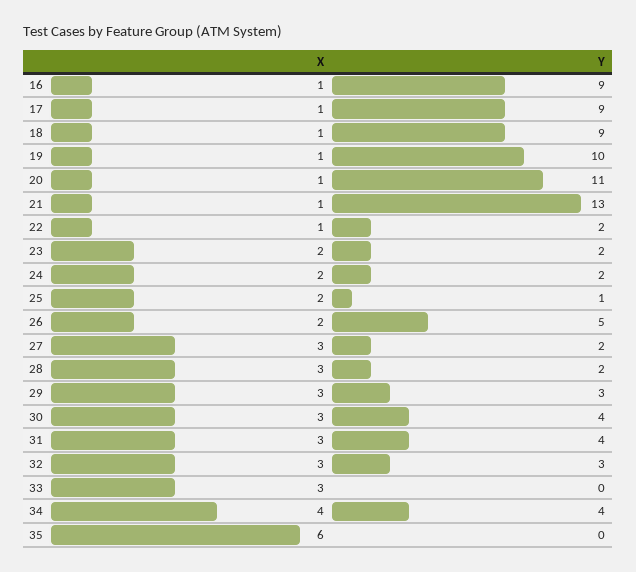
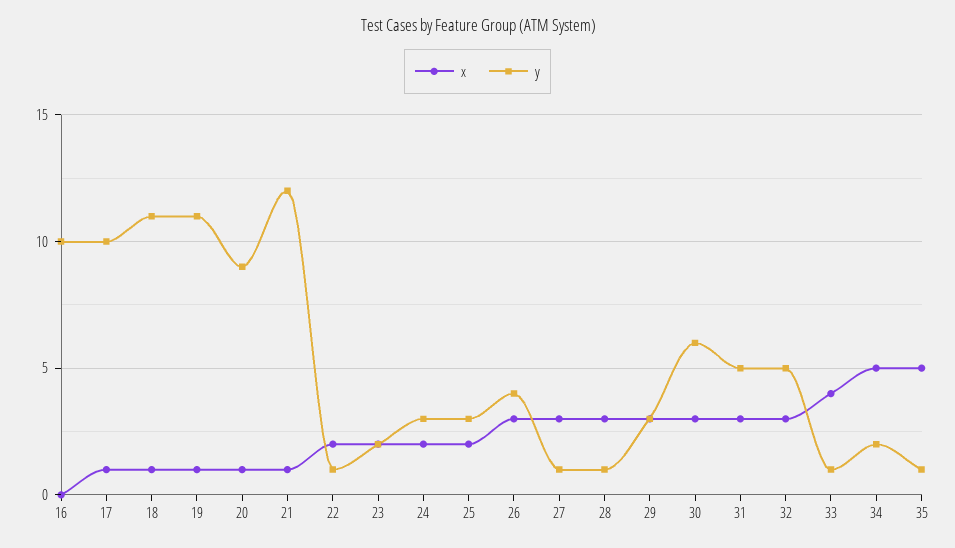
X, 16: 1 -> 0
Y, 16: 9 -> 10
Y, 17: 9 -> 10
Y, 18: 9 -> 11
Y, 19: 10 -> 11
Y, 20: 11 -> 9
Y, 21: 13 -> 12
X, 22: 1 -> 2
Y, 22: 2 -> 1
Y, 24: 2 -> 3
Y, 25: 1 -> 3
X, 26: 2 -> 3
Y, 26: 5 -> 4
Y, 27: 2 -> 1
Y, 28: 2 -> 1
Y, 30: 4 -> 6
Y, 31: 4 -> 5
Y, 32: 3 -> 5
X, 33: 3 -> 4
Y, 33: 0 -> 1
X, 34: 4 -> 5
Y, 34: 4 -> 2
X, 35: 6 -> 5
Y, 35: 0 -> 1

